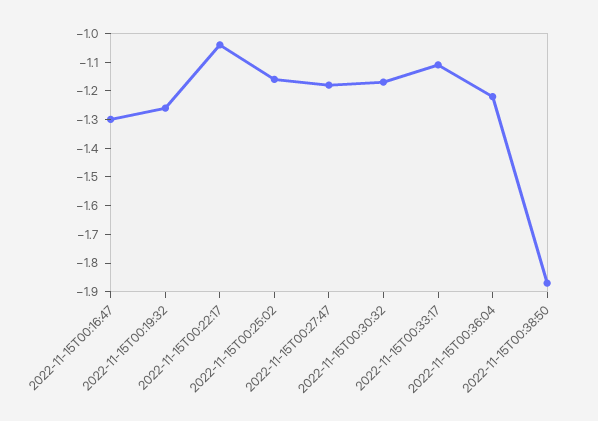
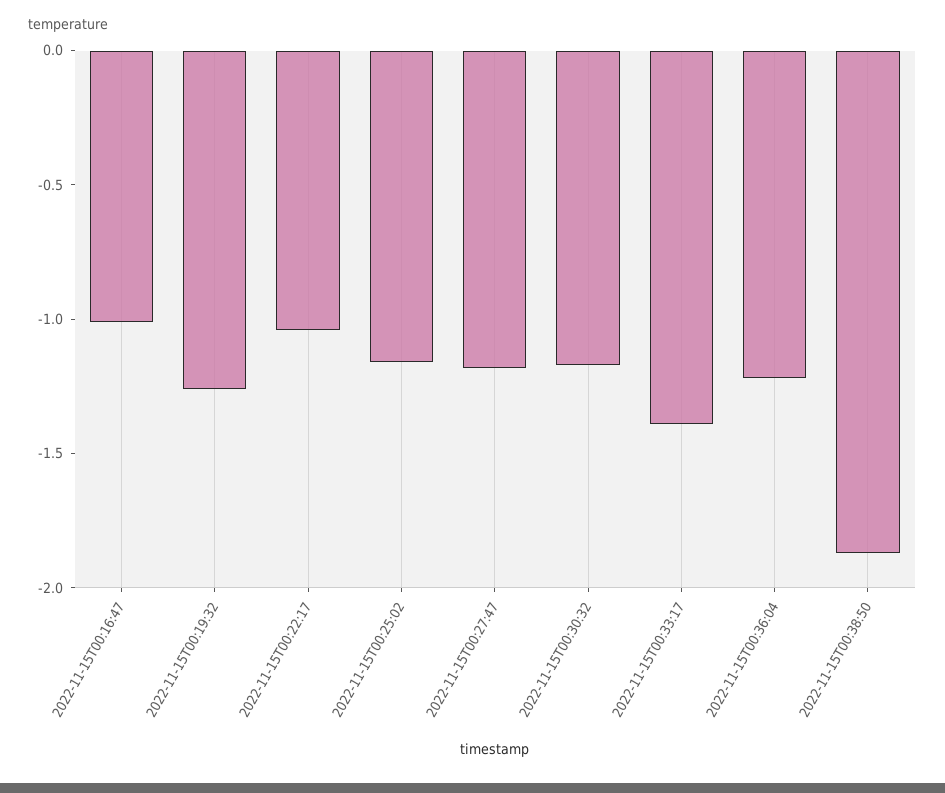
2022-11-15T00:16:47: -1.3 -> -1
2022-11-15T00:33:17: -1.1 -> -1.4

